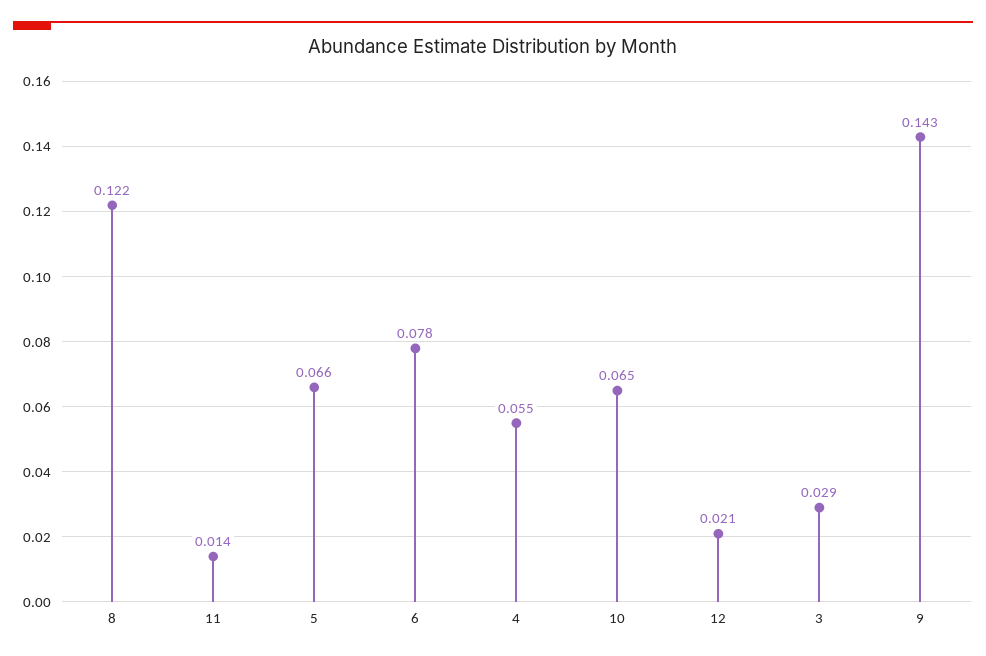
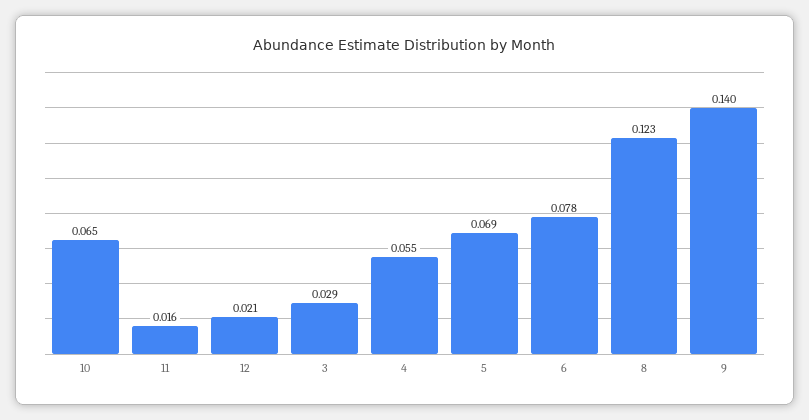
8: 0.122 -> 0.123
11: 0.014 -> 0.016
5: 0.066 -> 0.069
9: 0.143 -> 0.14

